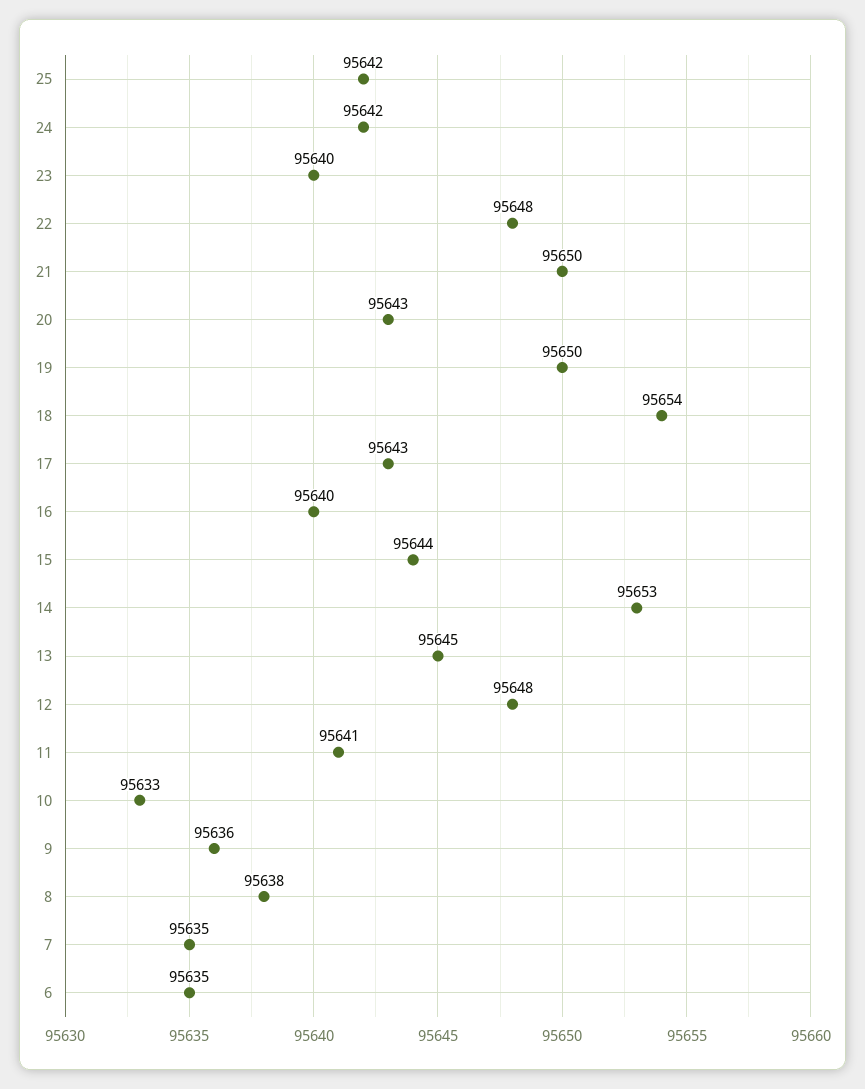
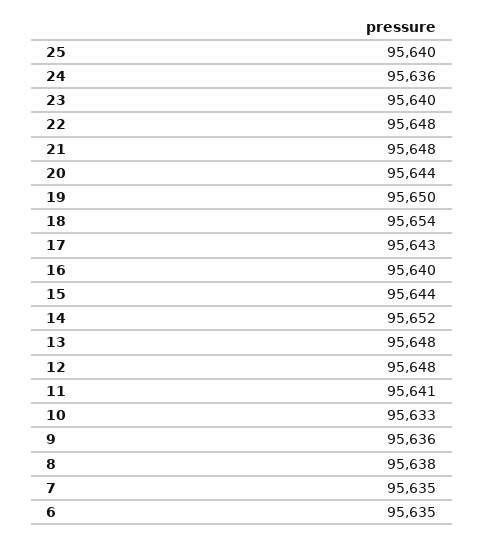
25: 95642 -> 95640
24: 95642 -> 95636
21: 95650 -> 95648
20: 95643 -> 95644
14: 95653 -> 95652
13: 95645 -> 95648

